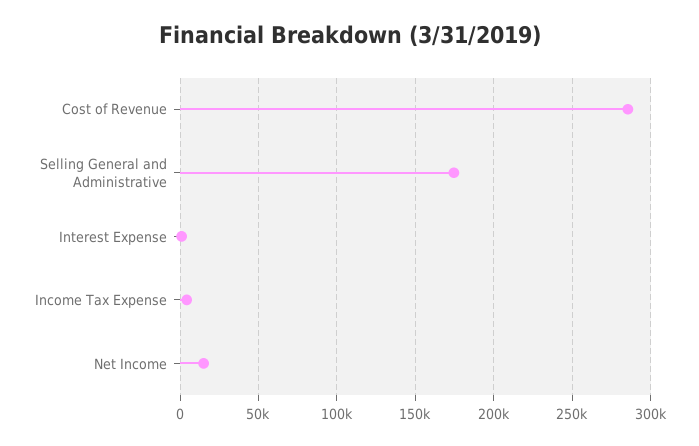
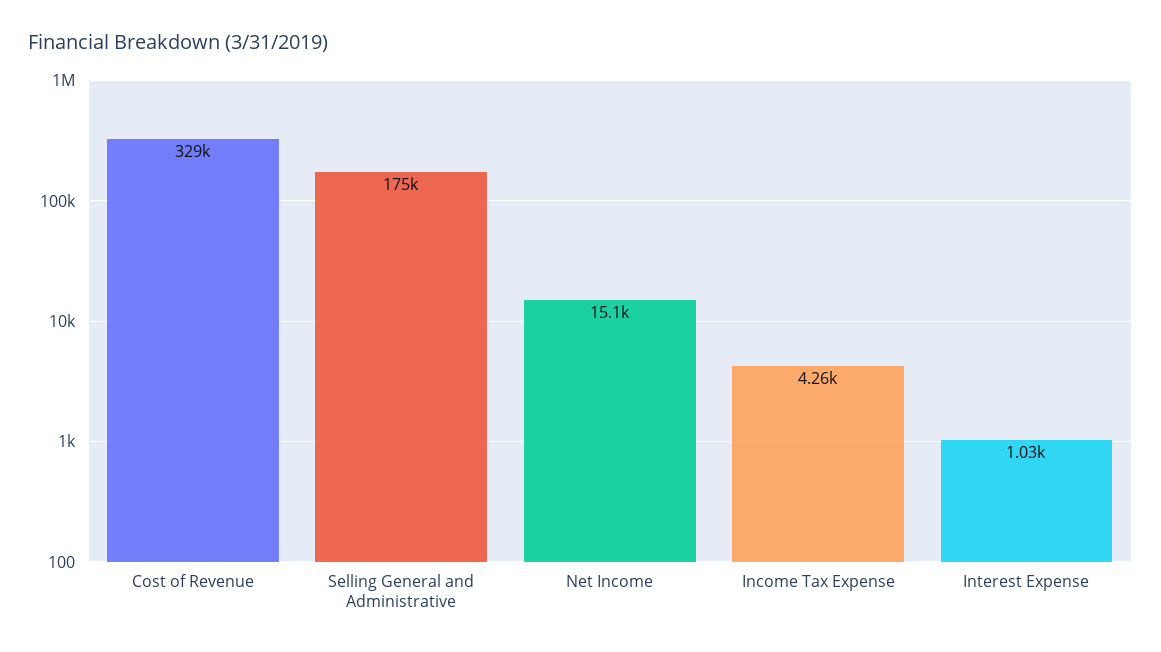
Cost of Revenue: 285000 -> 329000

